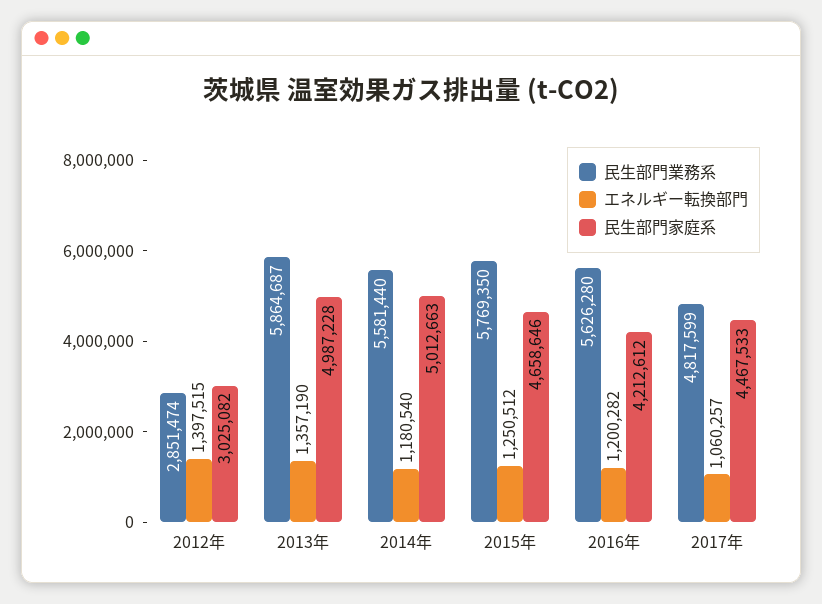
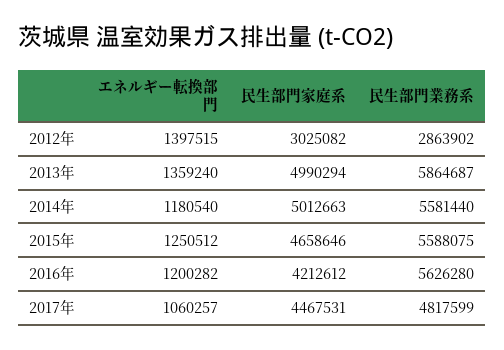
民生部門業務系, 2012年: 2851474 -> 2863902
エネルギー転換部門, 2013年: 1357190 -> 1359240
民生部門家庭系, 2013年: 4987228 -> 4990294
民生部門業務系, 2015年: 5769350 -> 5588075
民生部門家庭系, 2017年: 4467533 -> 4467531

